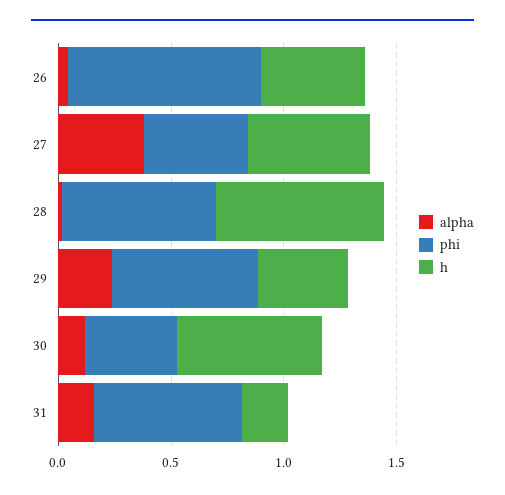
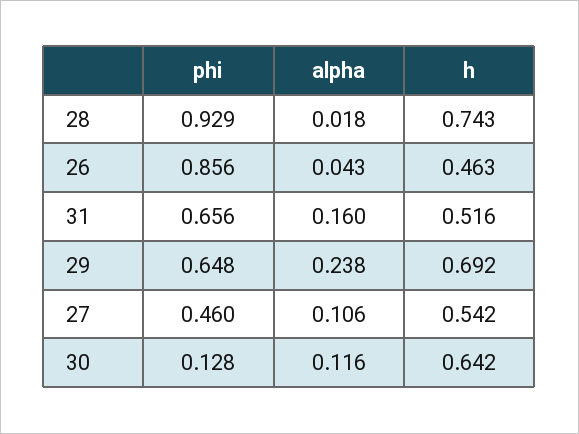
alpha, 27: 0.4 -> 0.106
phi, 28: 0.7 -> 0.929
h, 29: 0.4 -> 0.692
phi, 30: 0.4 -> 0.128
h, 31: 0.2 -> 0.516

